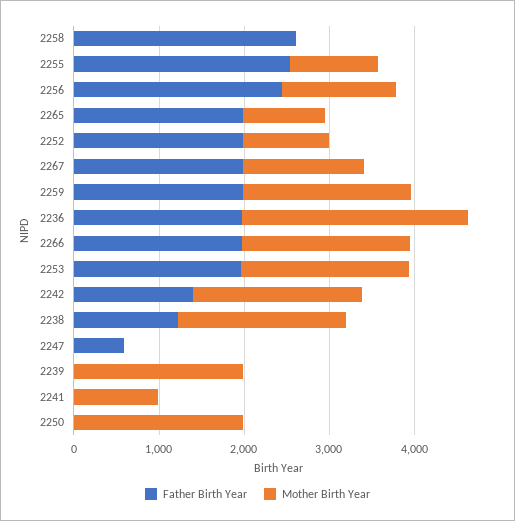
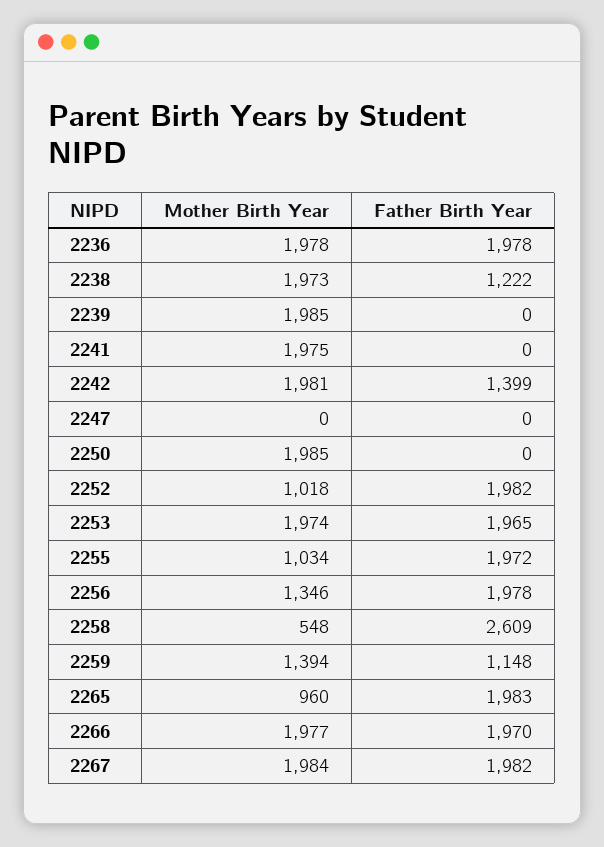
Mother Birth Year, 2258: 0 -> 548
Father Birth Year, 2255: 2600 -> 1972
Father Birth Year, 2256: 2400 -> 1978
Mother Birth Year, 2267: 1400 -> 1984
Father Birth Year, 2259: 2000 -> 1148
Mother Birth Year, 2259: 2000 -> 1394
Mother Birth Year, 2236: 2600 -> 1978
Father Birth Year, 2247: 600 -> 0
Mother Birth Year, 2241: 1000 -> 1975

